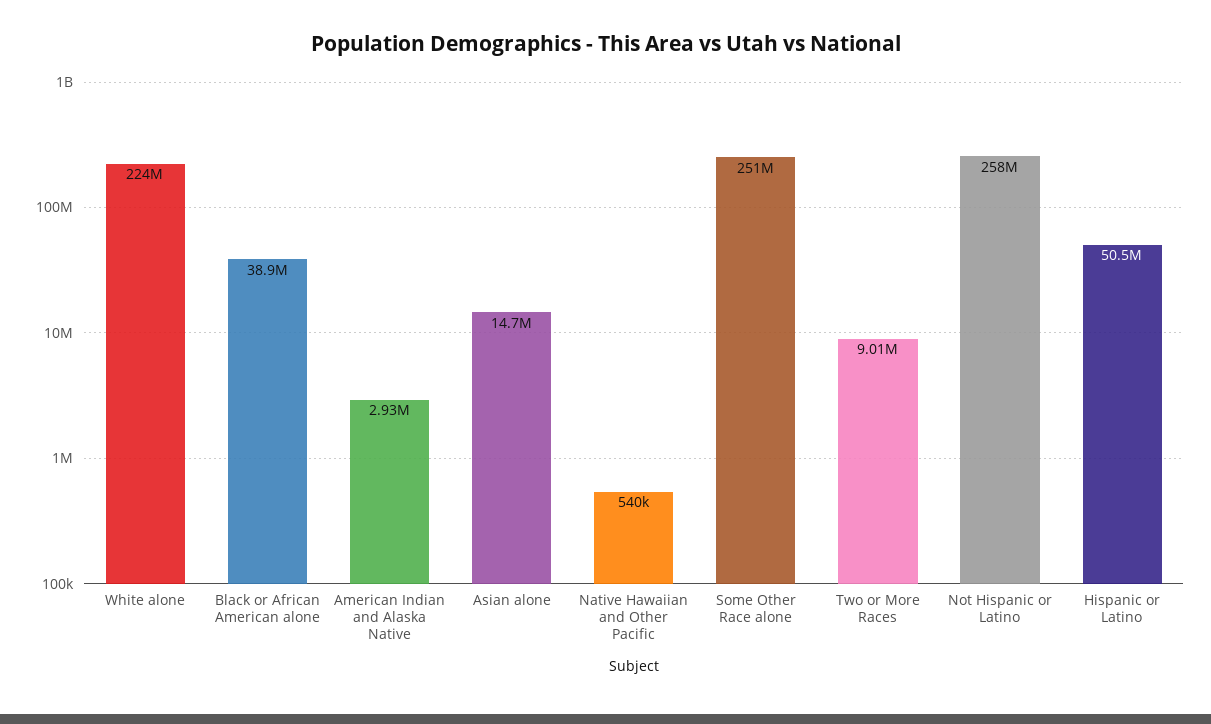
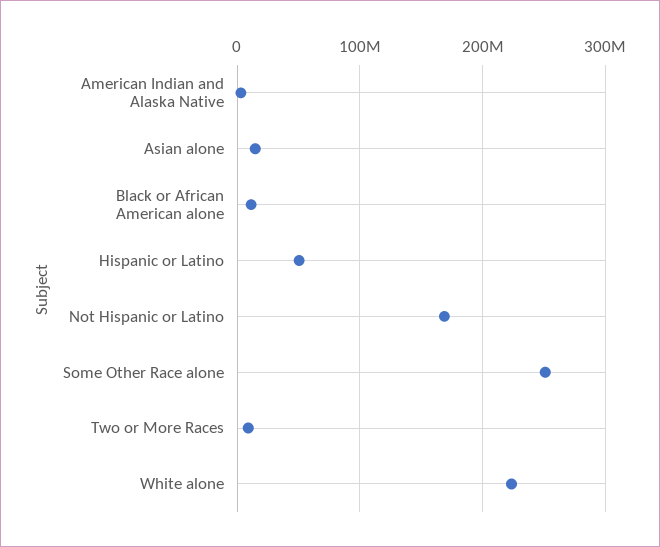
Black or African American alone: 38900000 -> 10000000
Native Hawaiian and Other Pacific: 540000 -> none
Not Hispanic or Latino: 258000000 -> 170000000

